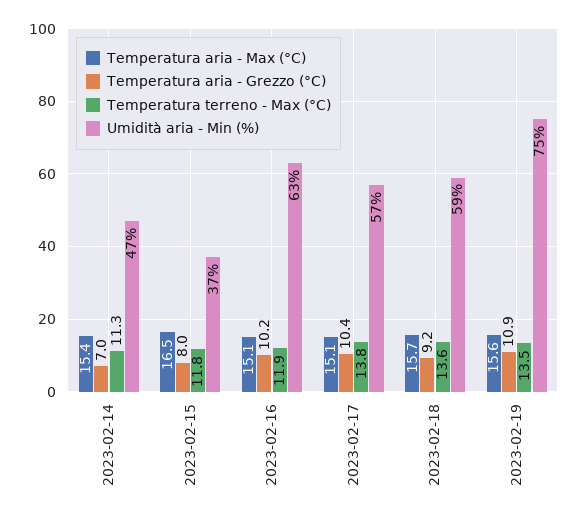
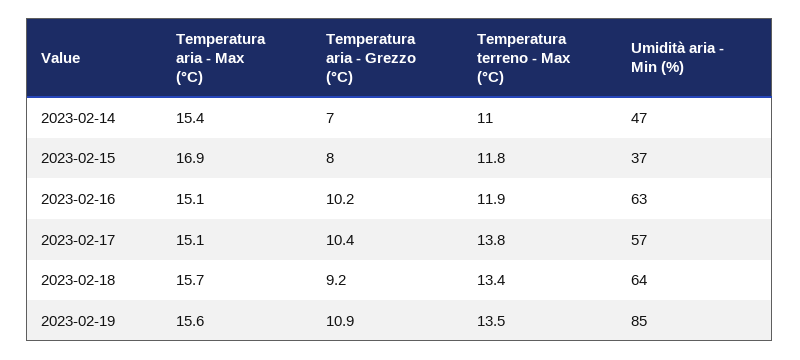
Temperatura terreno - Max (°C), 2023-02-14: 11.3 -> 11
Temperatura aria - Max (°C), 2023-02-15: 16.5 -> 16.9
Temperatura terreno - Max (°C), 2023-02-18: 13.6 -> 13.4
Umidità aria - Min (%), 2023-02-18: 59 -> 64
Umidità aria - Min (%), 2023-02-19: 75 -> 85

